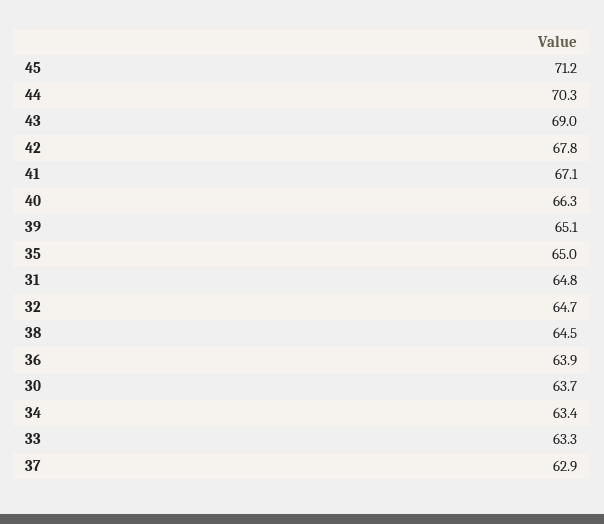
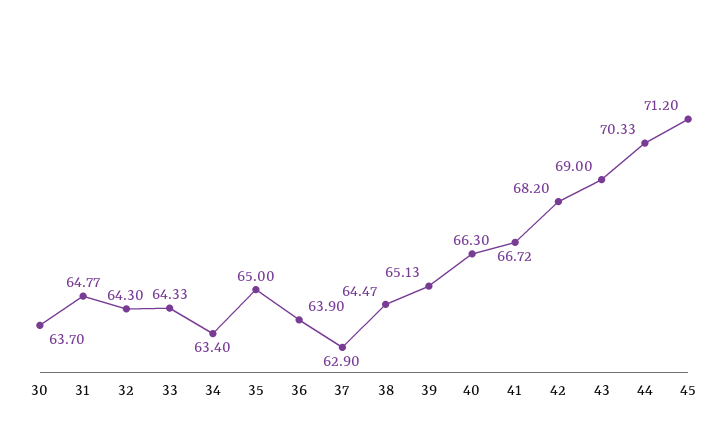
42: 67.8 -> 68.2
41: 67.1 -> 66.72
32: 64.7 -> 64.3
33: 63.3 -> 64.33

